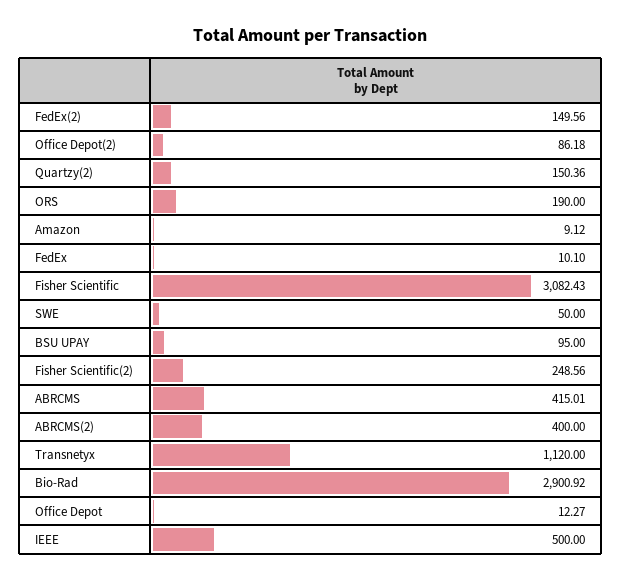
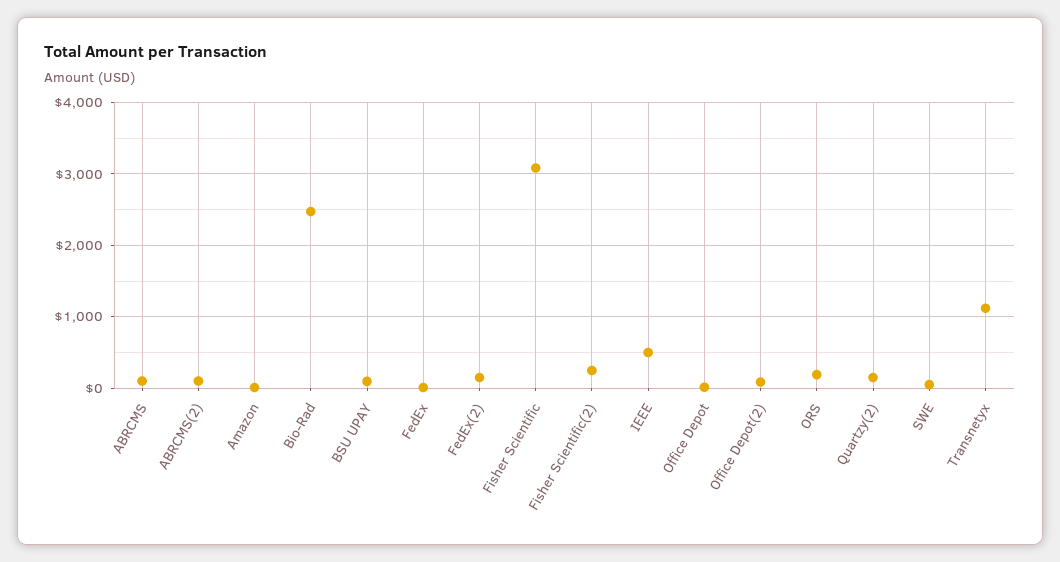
ABRCMS: 415.01 -> 100
ABRCMS(2): 400 -> 100
Bio-Rad: 2900.92 -> 2500

